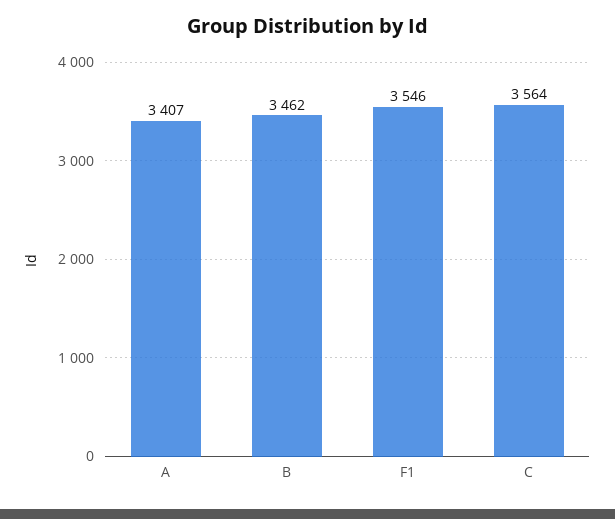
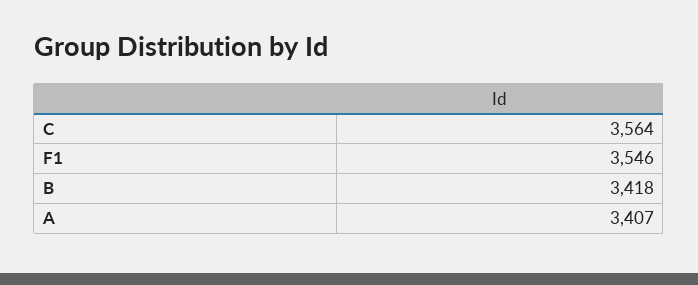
B: 3462 -> 3418

